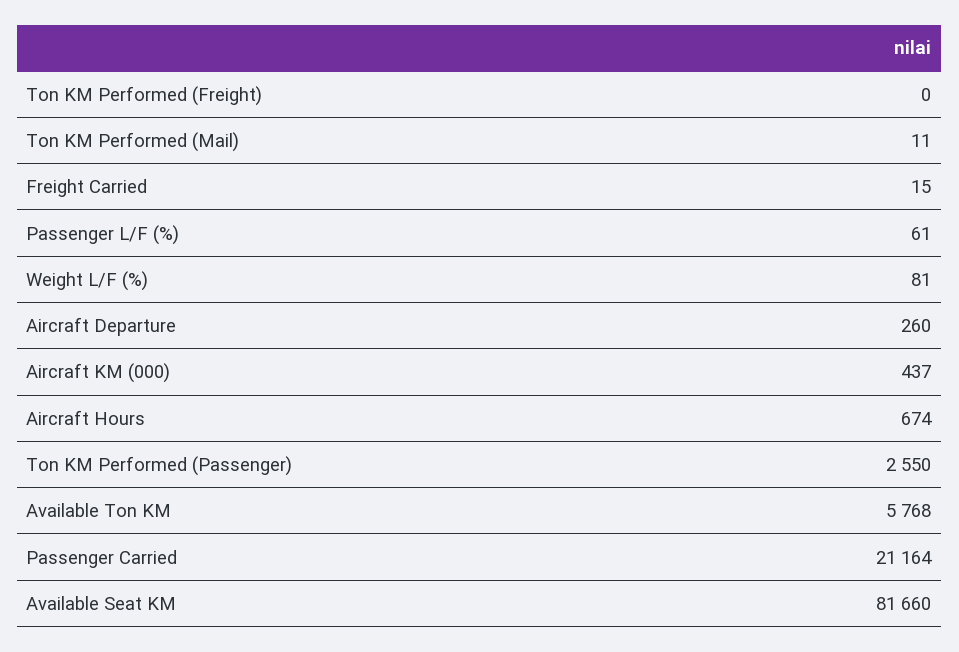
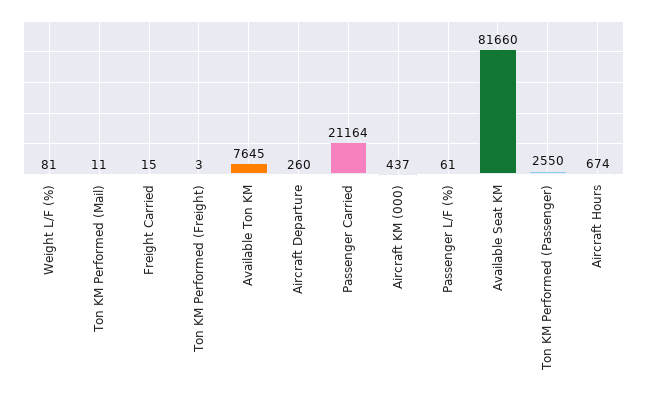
Ton KM Performed (Freight): 0 -> 3
Available Ton KM: 5768 -> 7645

